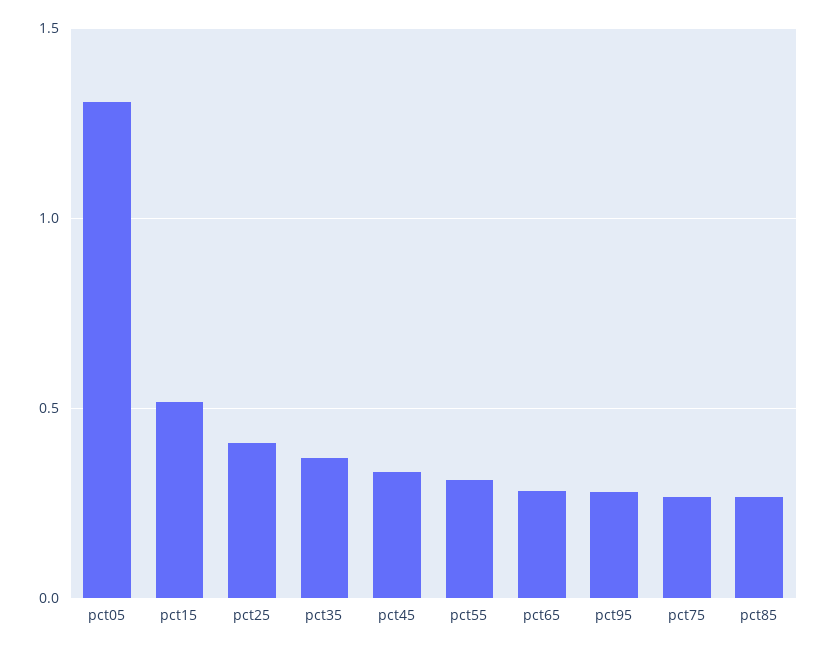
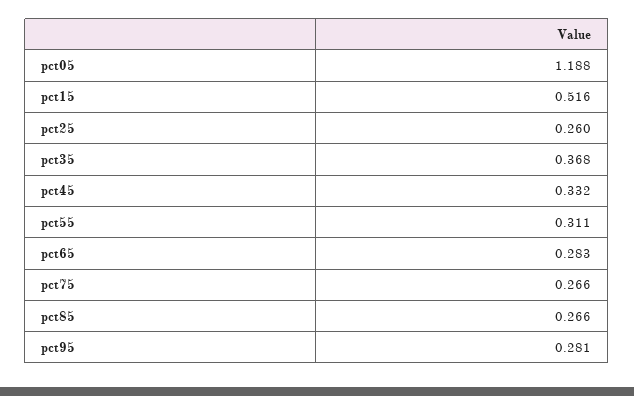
pct05: 1.3 -> 1.188
pct25: 0.4 -> 0.26

